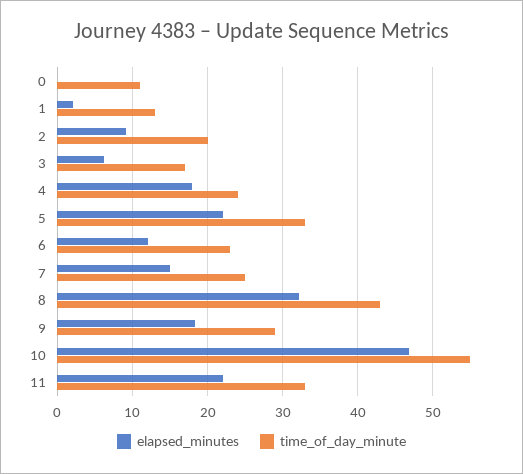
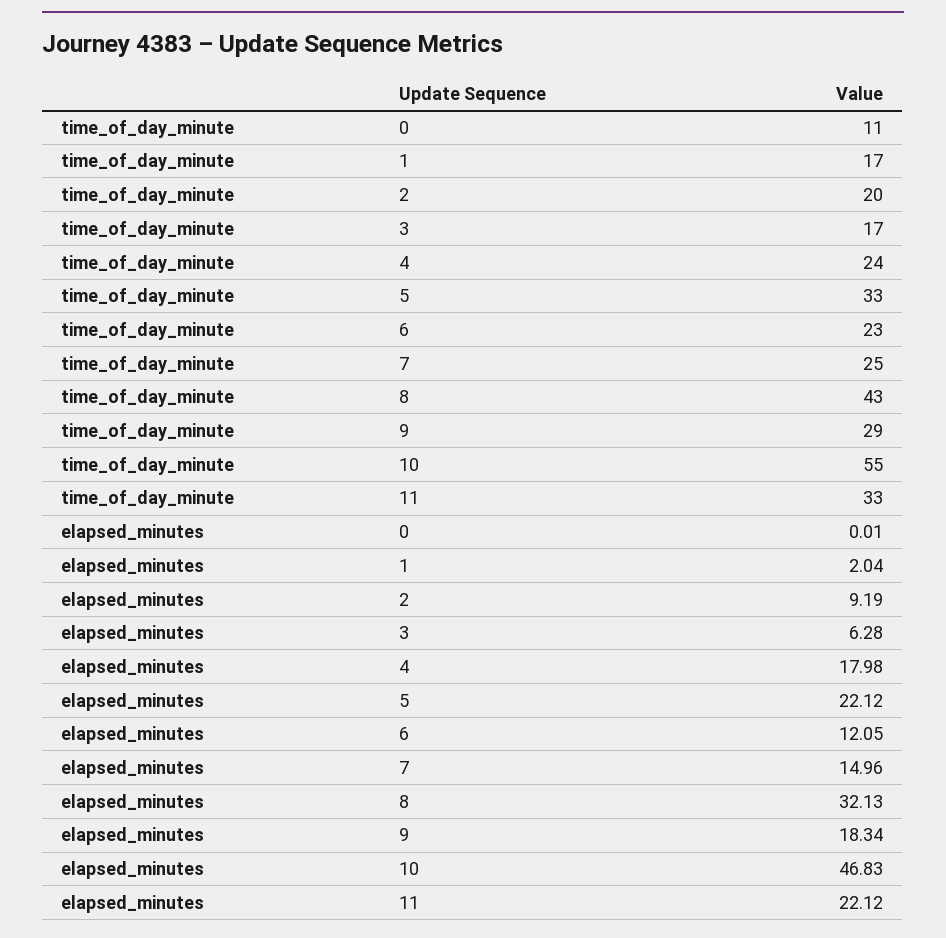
time_of_day_minute, 1: 13 -> 17

